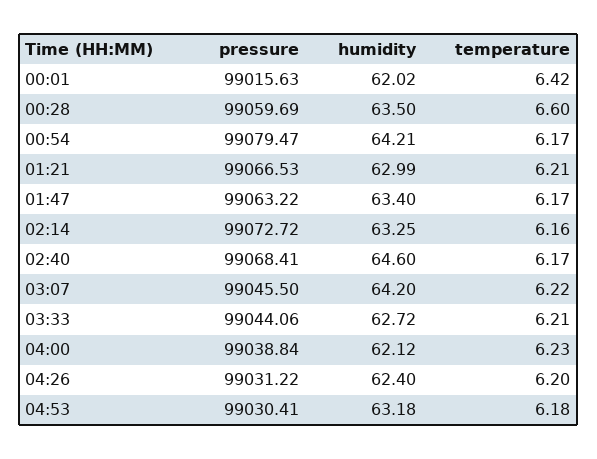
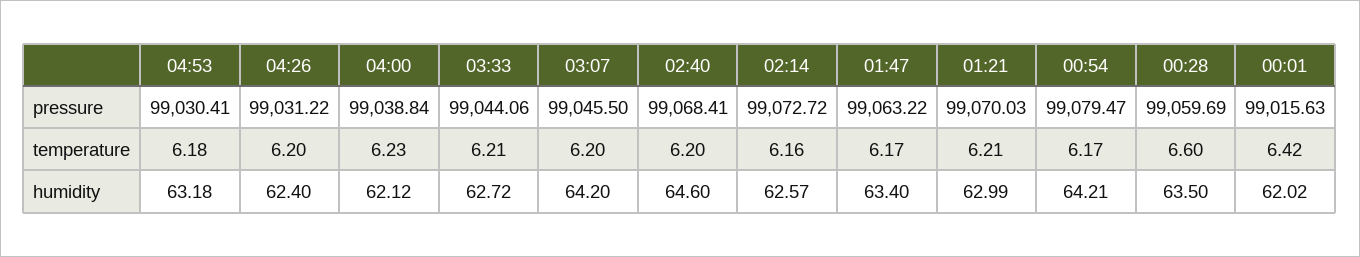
pressure, 01:21: 99066.53 -> 99070.03
humidity, 02:14: 63.25 -> 62.57
temperature, 02:40: 6.17 -> 6.2
temperature, 03:07: 6.22 -> 6.2

